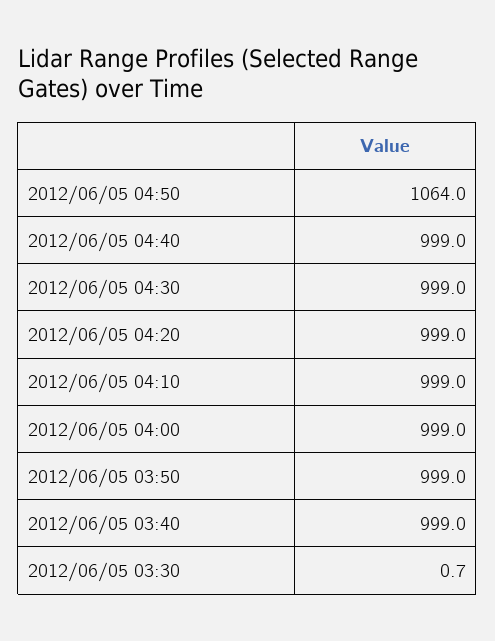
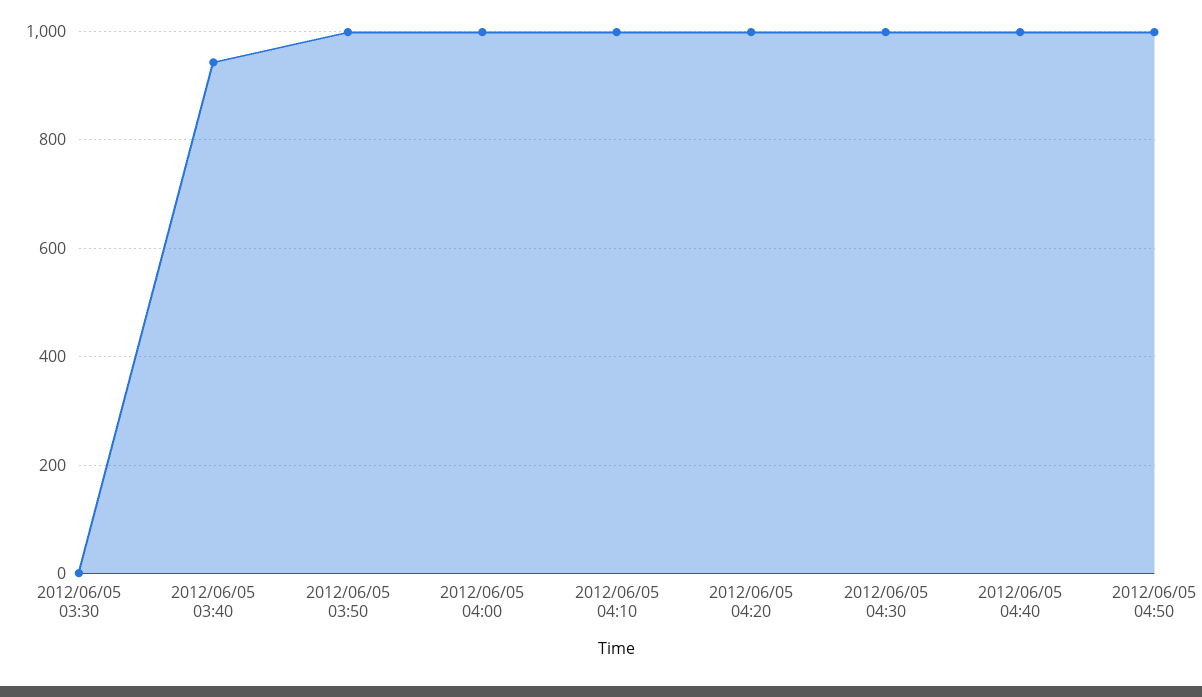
2012/06/05 04:50: 1064 -> 1000
2012/06/05 03:40: 999 -> 940

